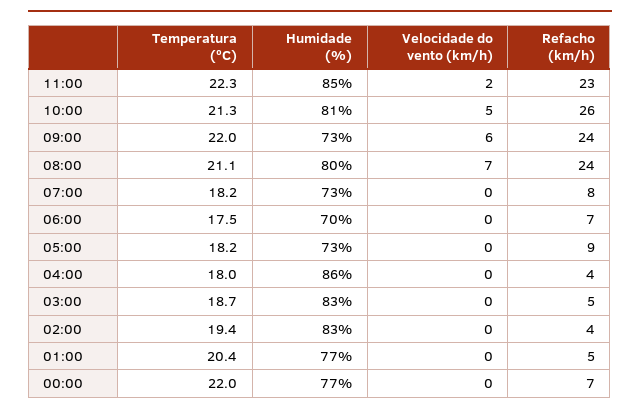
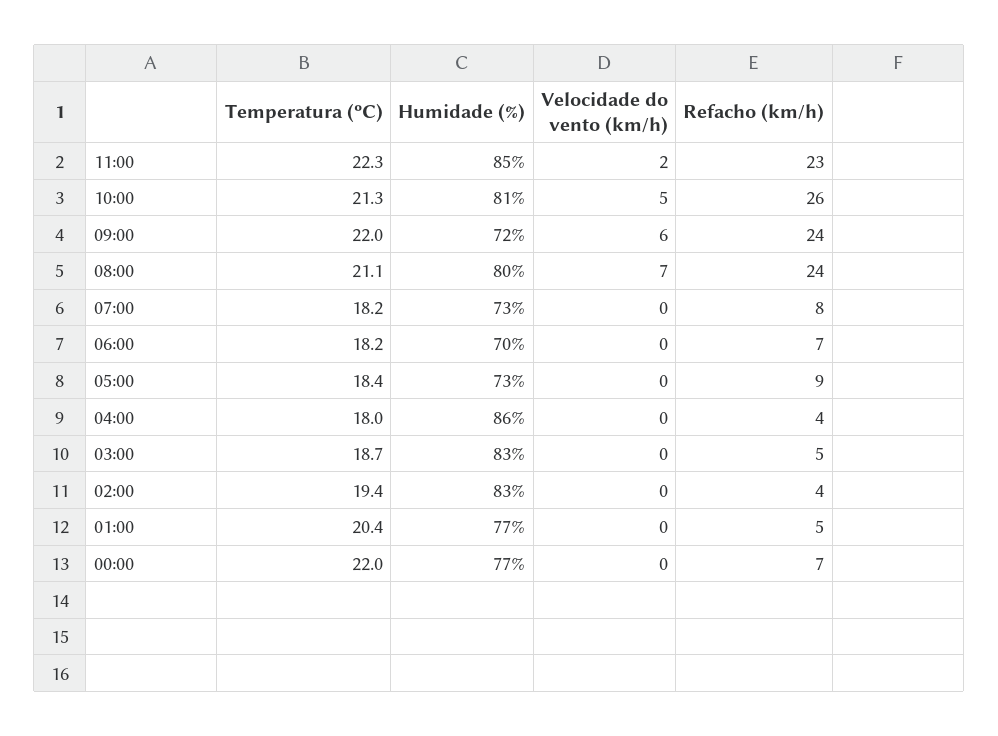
Humidade (%), 09:00: 73 -> 72
Temperatura (ºC), 06:00: 17.5 -> 18.2
Temperatura (ºC), 05:00: 18.2 -> 18.4

